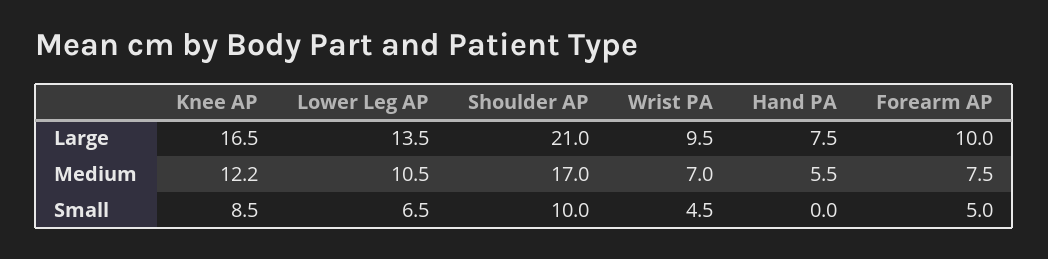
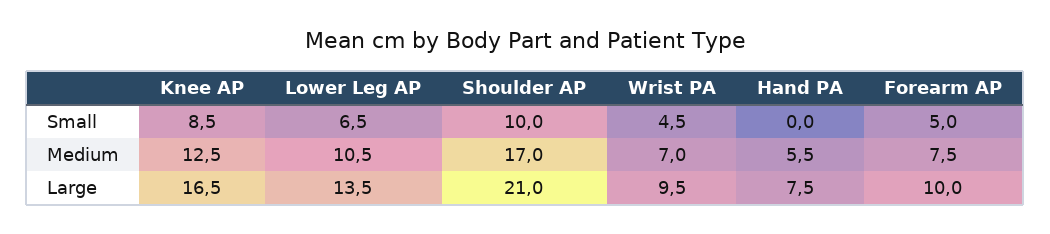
Knee AP, Medium: 12.2 -> 12.5

